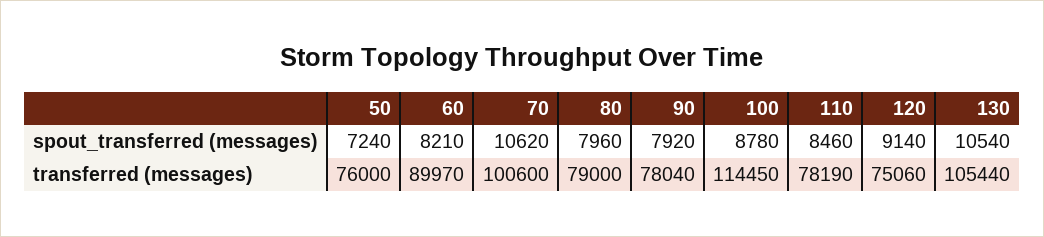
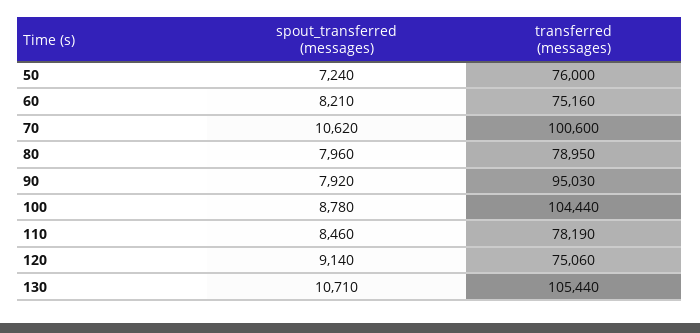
130, spout_transferred (messages): 10540 -> 10710
60, transferred (messages): 89970 -> 75160
80, transferred (messages): 79000 -> 78950
90, transferred (messages): 78040 -> 95030
100, transferred (messages): 114450 -> 104440

